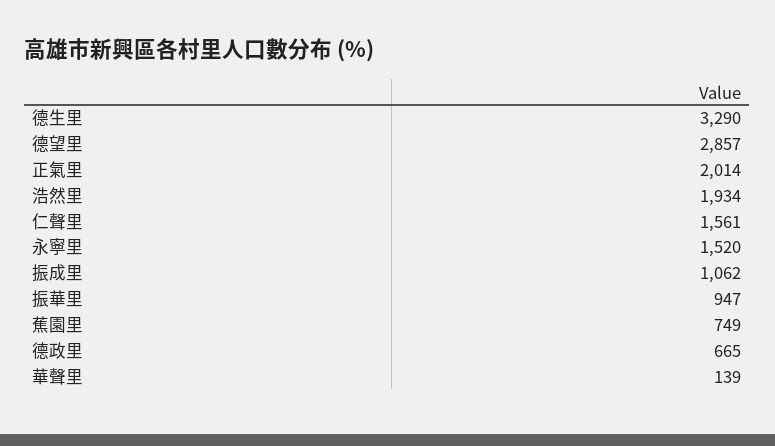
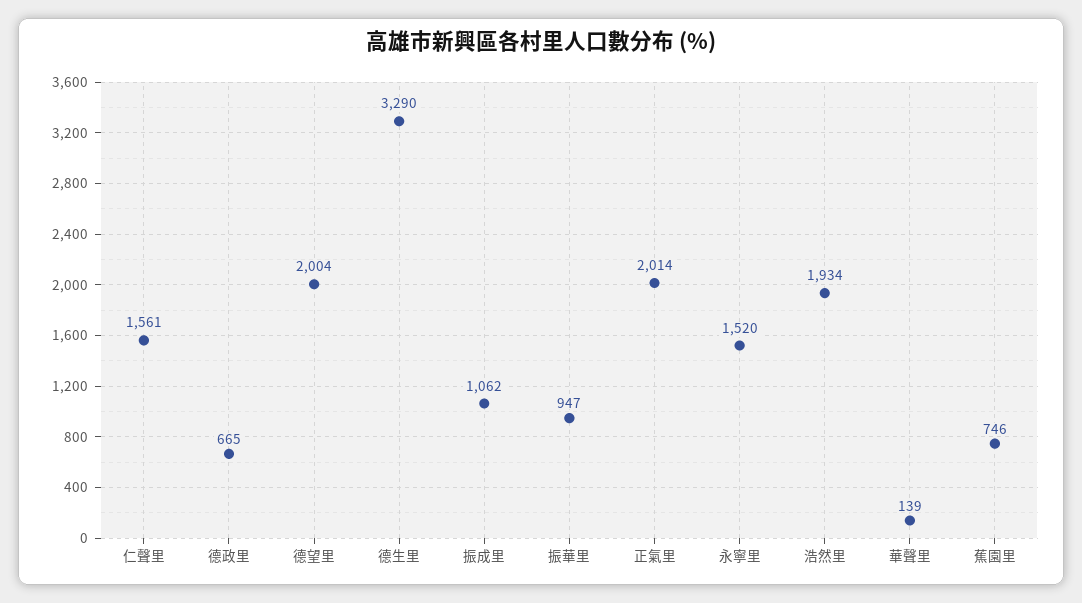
德望里: 2857 -> 2004
蕉園里: 749 -> 746

